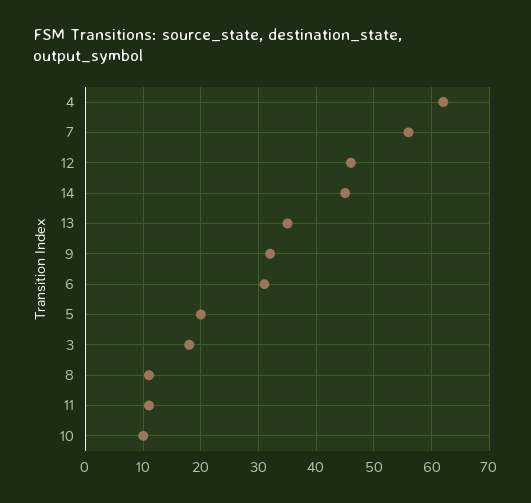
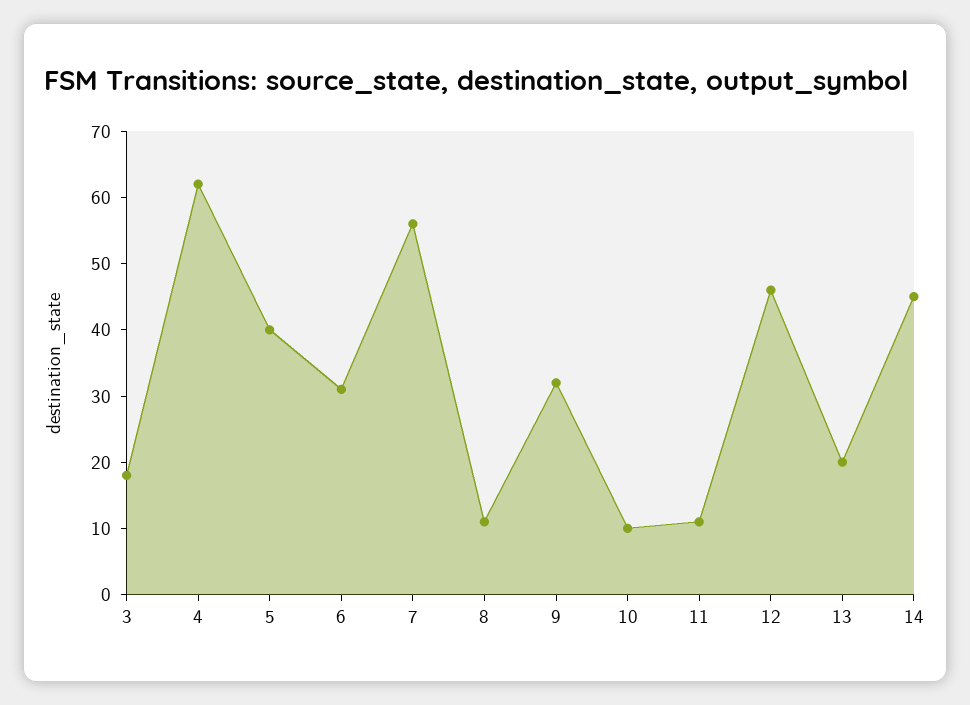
13: 35 -> 20
5: 20 -> 40

